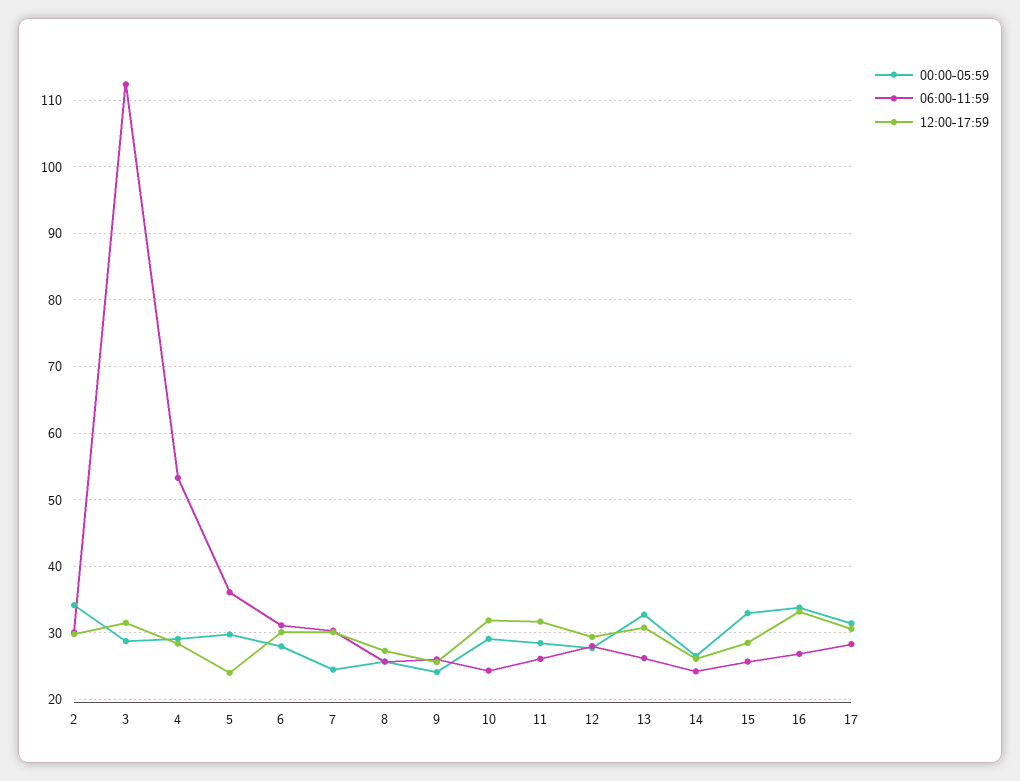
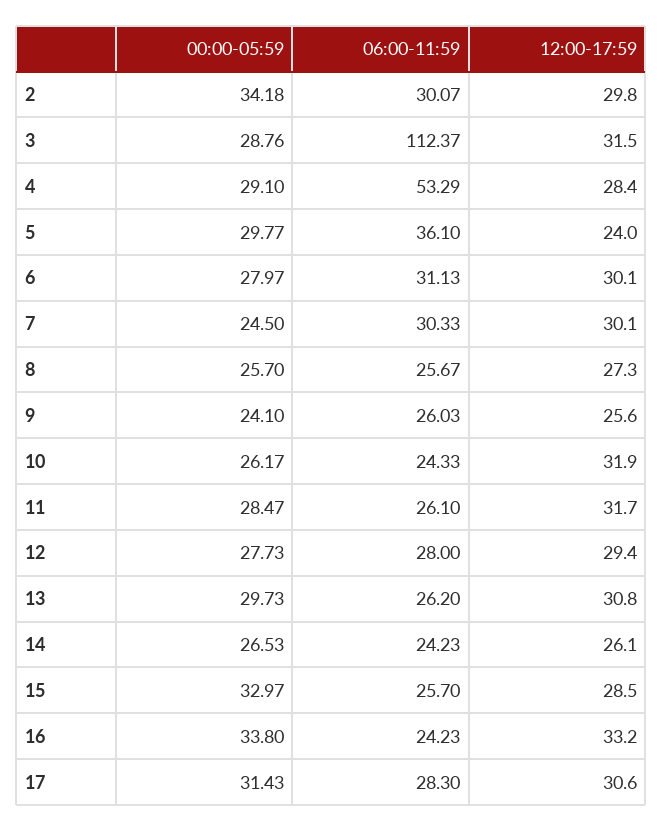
00:00-05:59, 10: 29 -> 26.17
00:00-05:59, 13: 33 -> 29.73
06:00-11:59, 16: 27 -> 24.23

